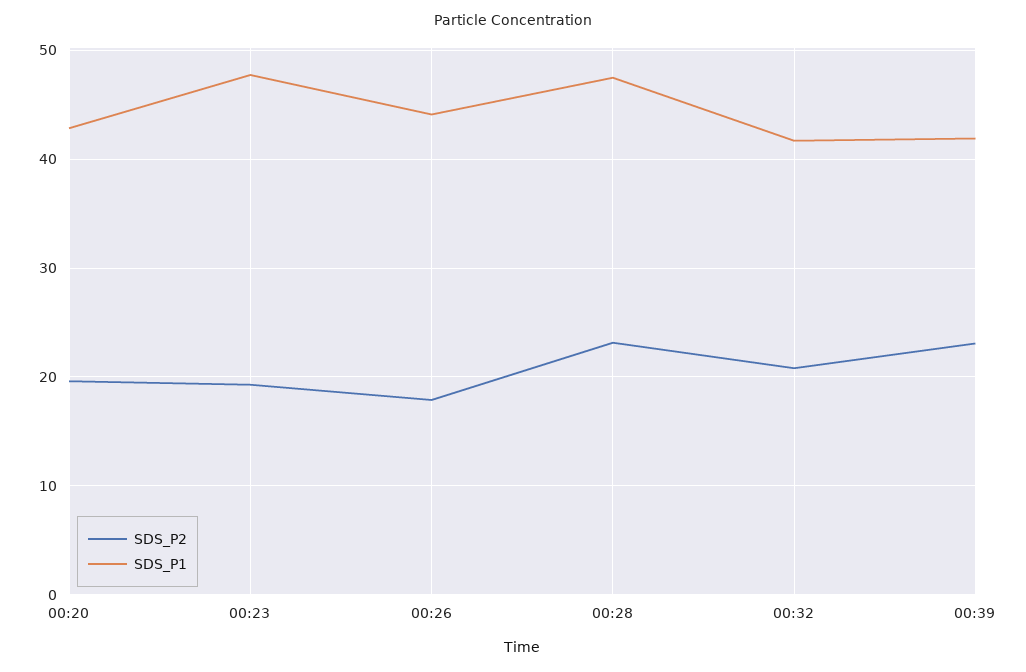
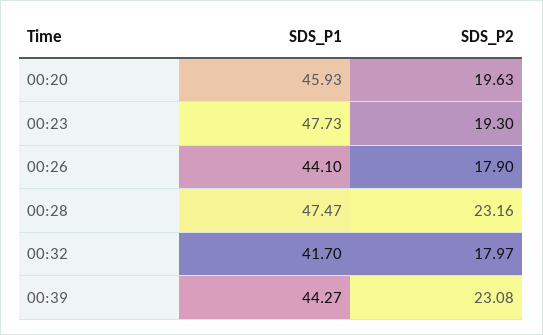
SDS_P1, 00:20: 43 -> 45.93
SDS_P2, 00:32: 21 -> 17.97
SDS_P1, 00:39: 42 -> 44.27

